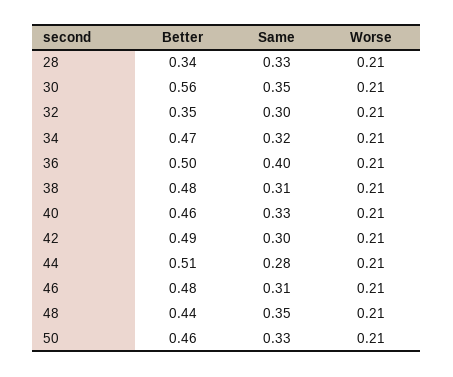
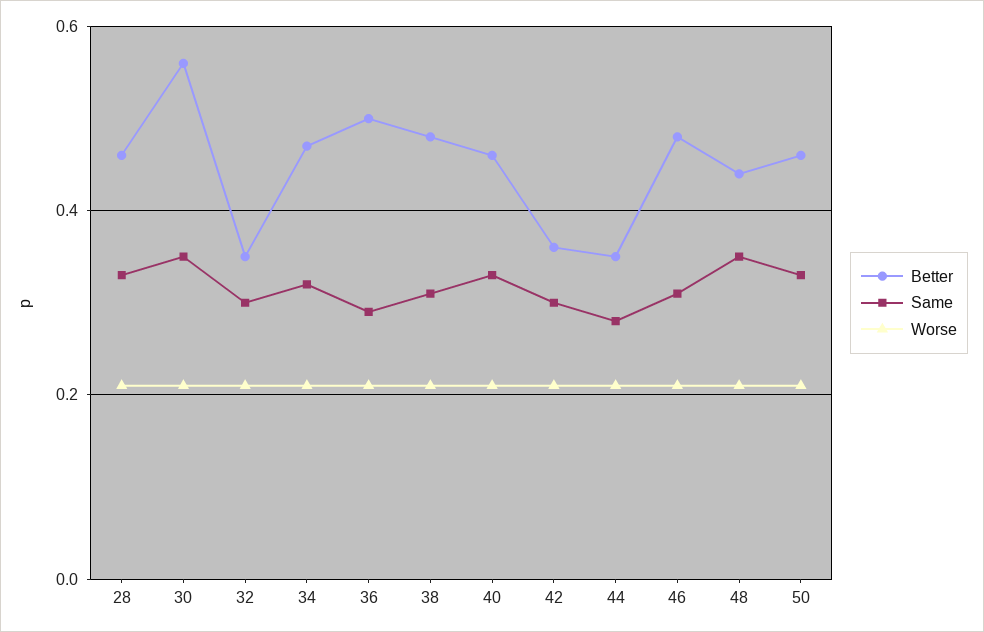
Better, 28: 0.34 -> 0.45
Same, 36: 0.4 -> 0.3
Better, 42: 0.49 -> 0.35
Better, 44: 0.51 -> 0.35

